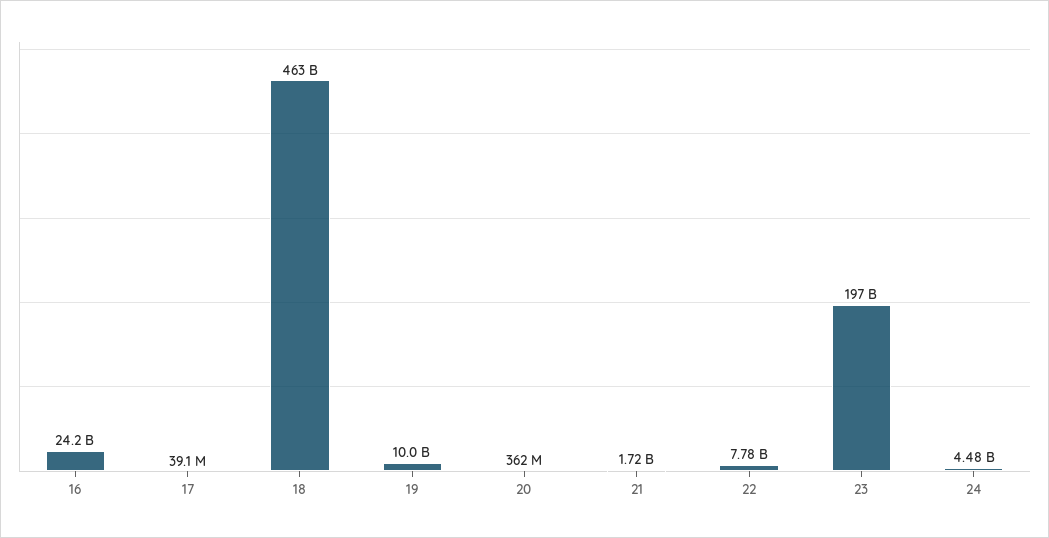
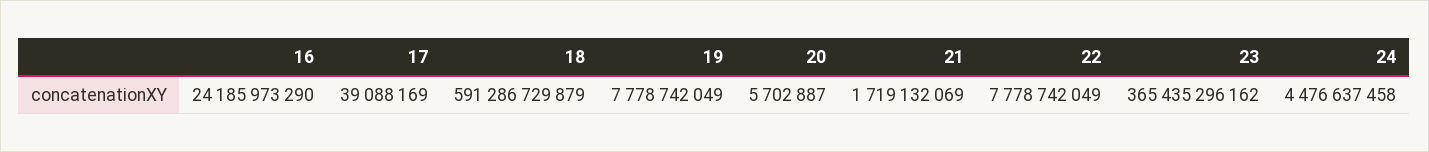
18: 463000000000 -> 591286729879
19: 10000000000 -> 7778742049
20: 362000000 -> 5702887
23: 197000000000 -> 365435296162

